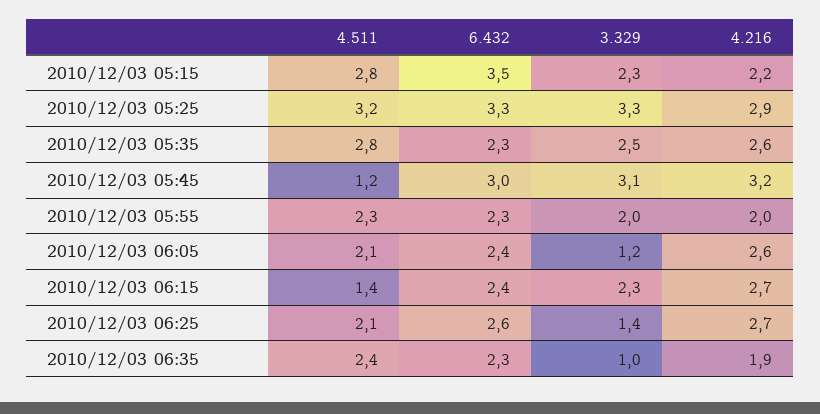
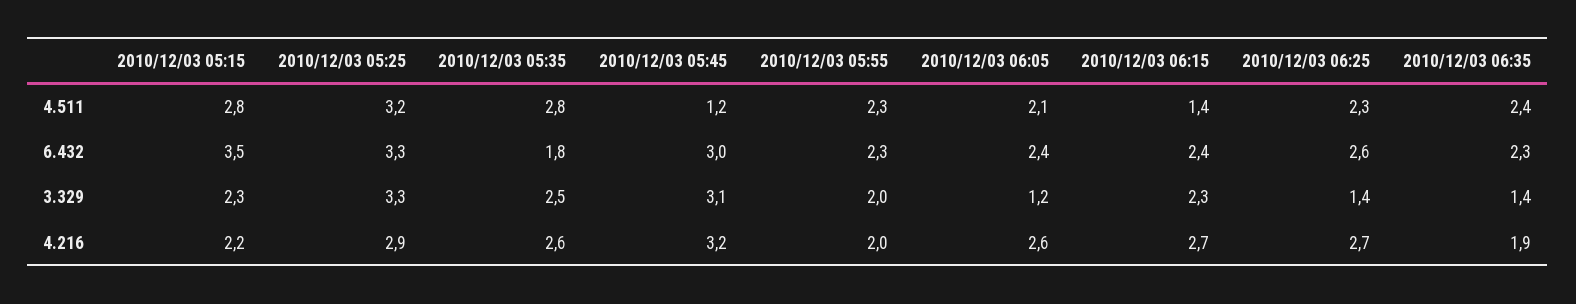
6.432, 2010/12/03 05:35: 2.3 -> 1.8
4.511, 2010/12/03 06:25: 2.1 -> 2.3
3.329, 2010/12/03 06:35: 1 -> 1.4

